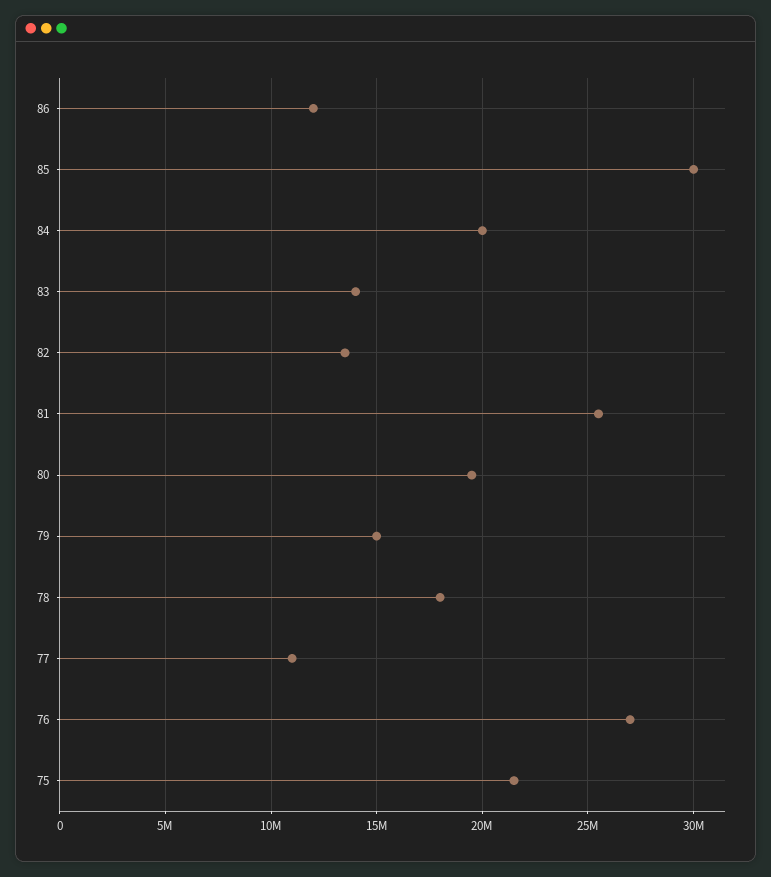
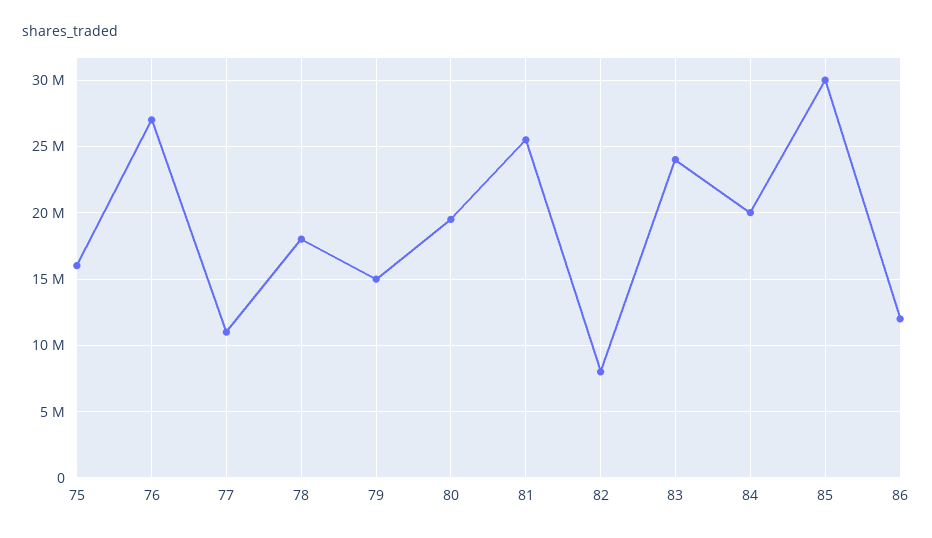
83: 14000000 -> 24000000
82: 13500000 -> 8000000
75: 21500000 -> 16000000

